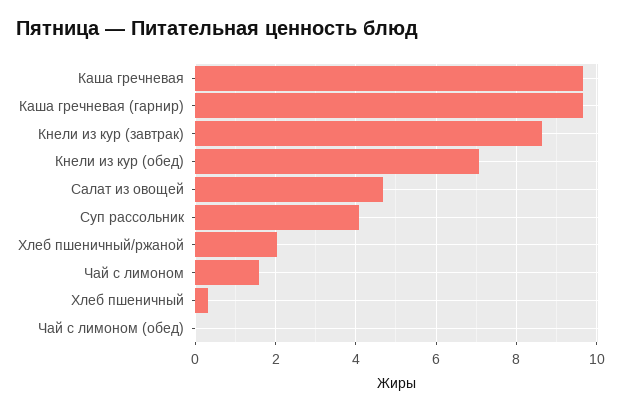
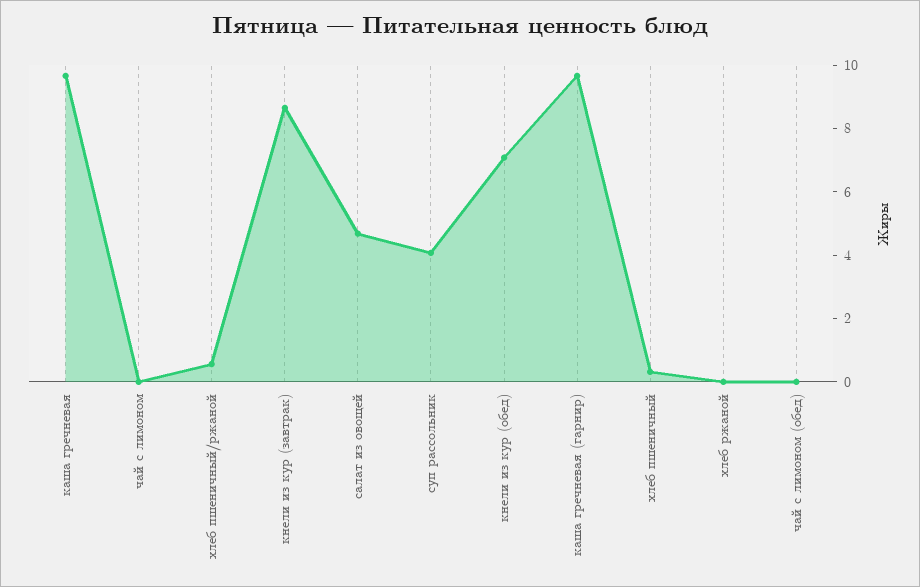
Хлеб пшеничный/ржаной: 2 -> 0.5
Чай с лимоном: 1.6 -> 0
хлеб ржаной: none -> 0

